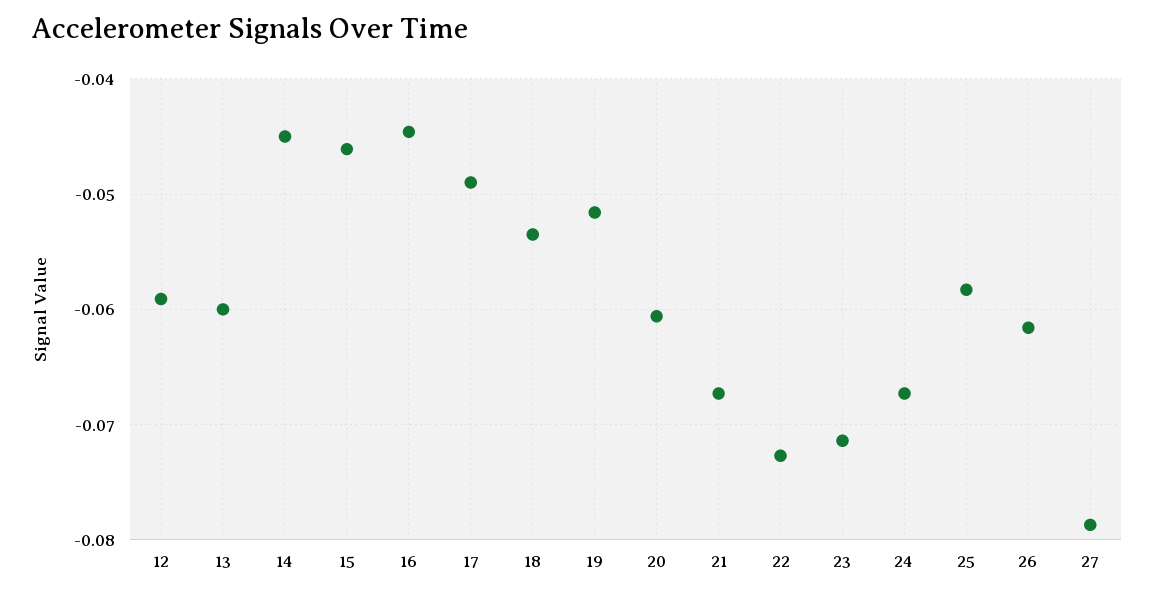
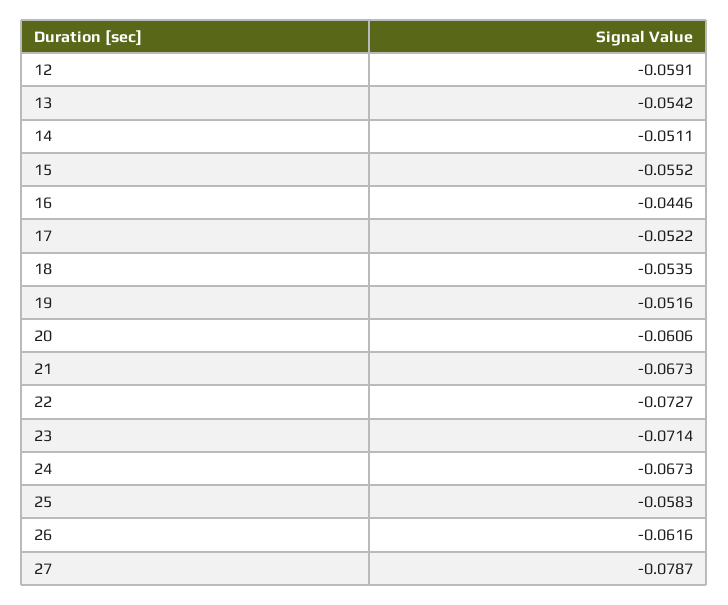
13: -0.06 -> -0.0542
14: -0.045 -> -0.0511
15: -0.046 -> -0.0552
17: -0.049 -> -0.0522

